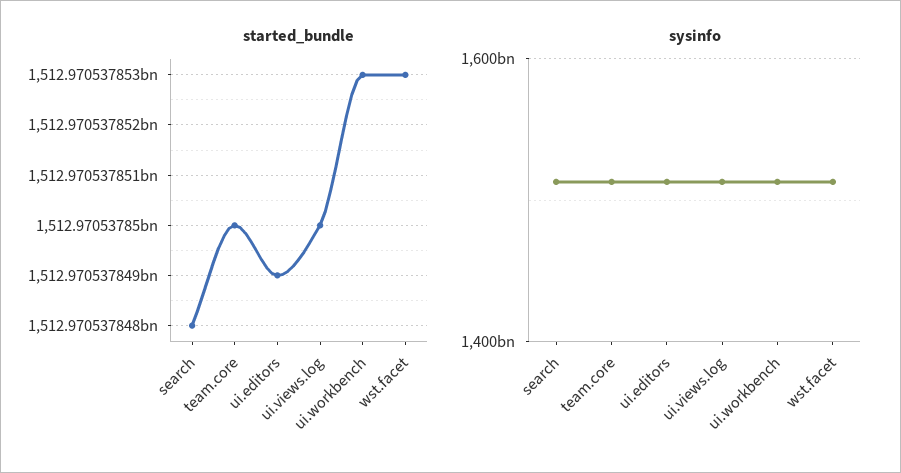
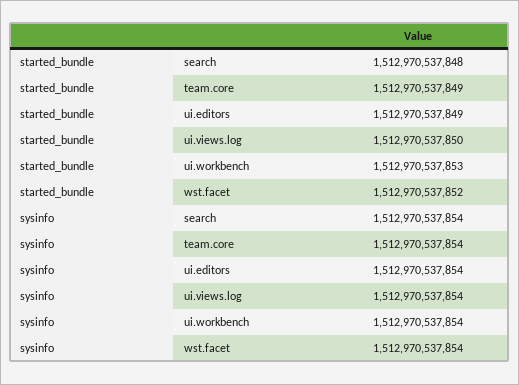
started_bundle, team.core: 1512970537850 -> 1512970537849
started_bundle, wst.facet: 1512970537853 -> 1512970537852

